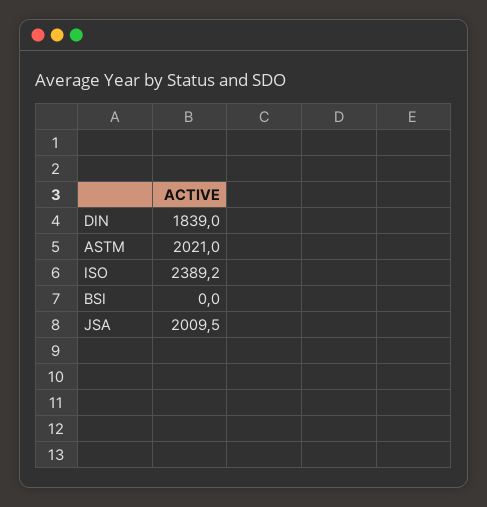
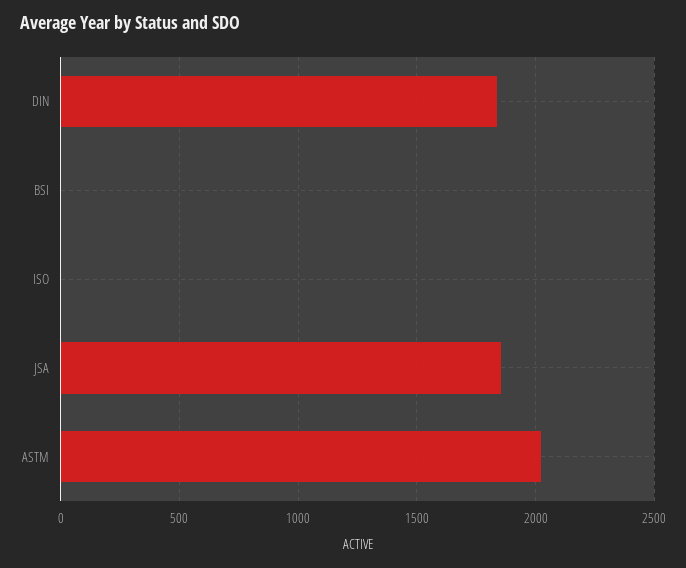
ISO: 2389.2 -> 0
JSA: 2009.5 -> 1850

